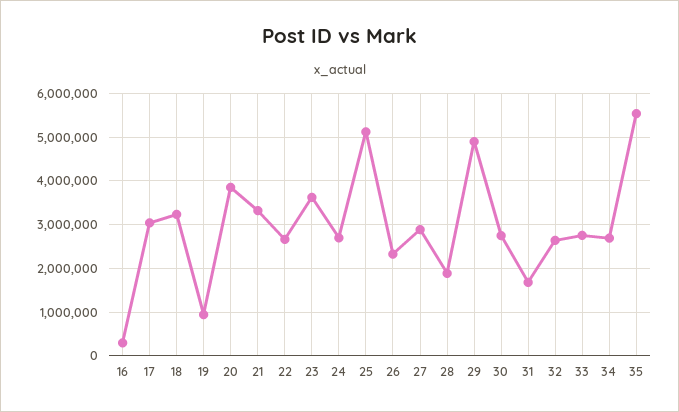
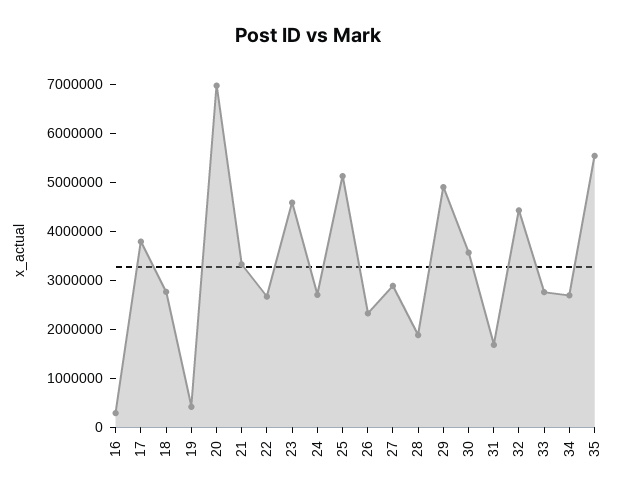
17: 3000000 -> 3800000
18: 3200000 -> 2800000
19: 1000000 -> 400000
20: 3800000 -> 7000000
23: 3600000 -> 4600000
30: 2800000 -> 3600000
32: 2600000 -> 4400000

